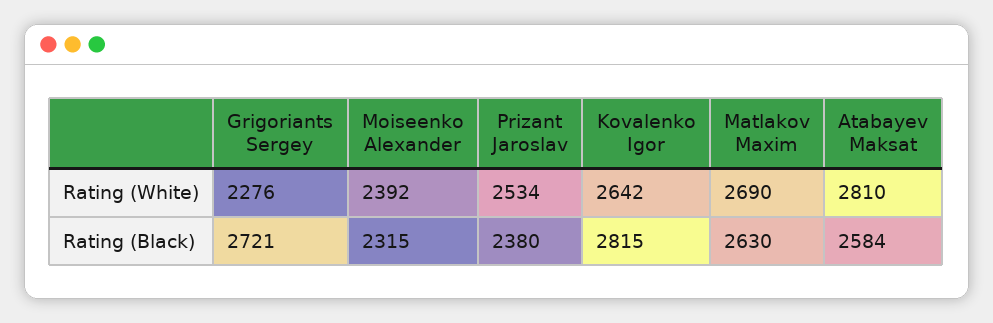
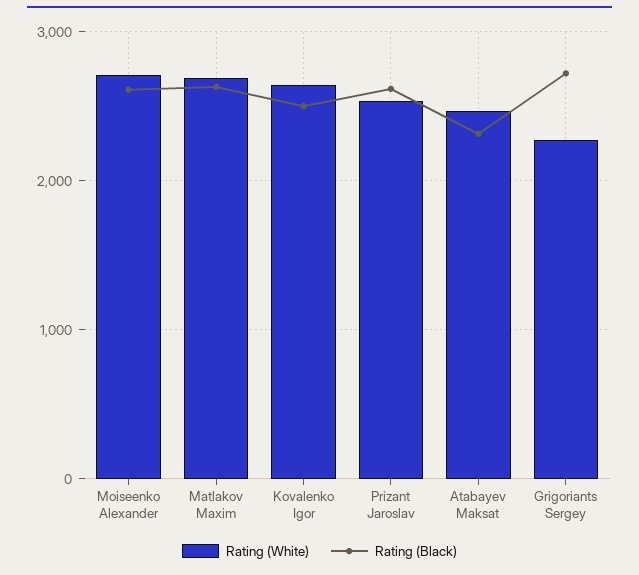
Rating (White), Moiseenko Alexander: 2392 -> 2700
Rating (White), Atabayev Maksat: 2810 -> 2500
Rating (Black), Moiseenko Alexander: 2315 -> 2600
Rating (Black), Prizant Jaroslav: 2380 -> 2600
Rating (Black), Kovalenko Igor: 2815 -> 2500
Rating (Black), Atabayev Maksat: 2584 -> 2300

